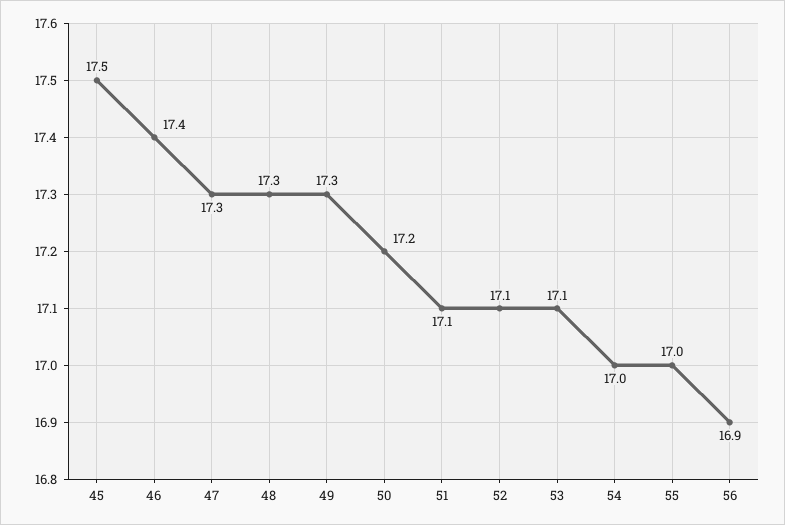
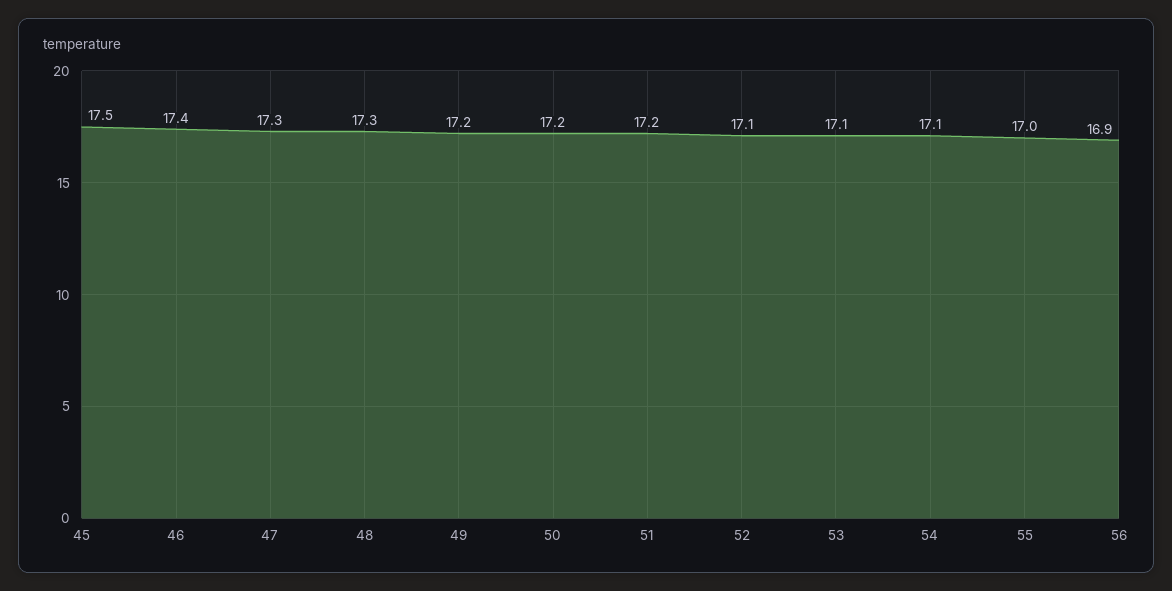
49: 17.3 -> 17.2
51: 17.1 -> 17.2
54: 17 -> 17.1

